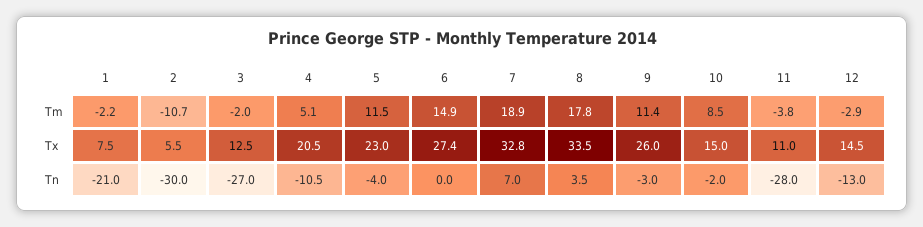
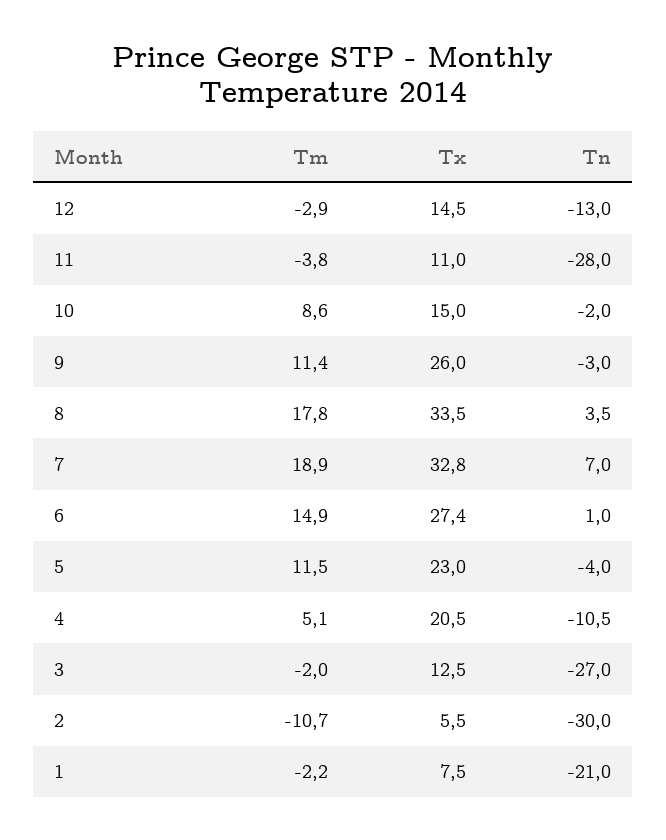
10, Tm: 8.5 -> 8.6
6, Tn: 0 -> 1

